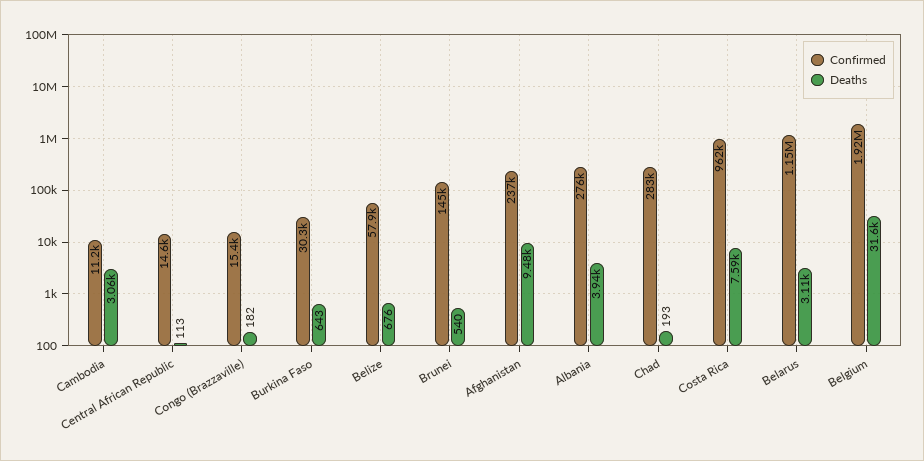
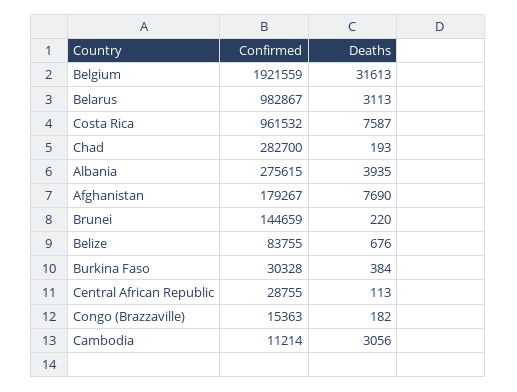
Confirmed, Central African Republic: 14600 -> 28755
Deaths, Burkina Faso: 643 -> 384
Confirmed, Belize: 57900 -> 83755
Deaths, Brunei: 540 -> 220
Confirmed, Afghanistan: 237000 -> 179267
Deaths, Afghanistan: 9480 -> 7690
Confirmed, Belarus: 1150000 -> 982867

